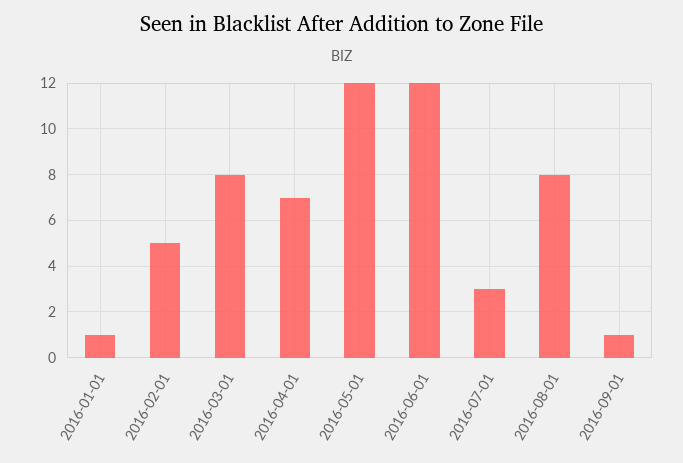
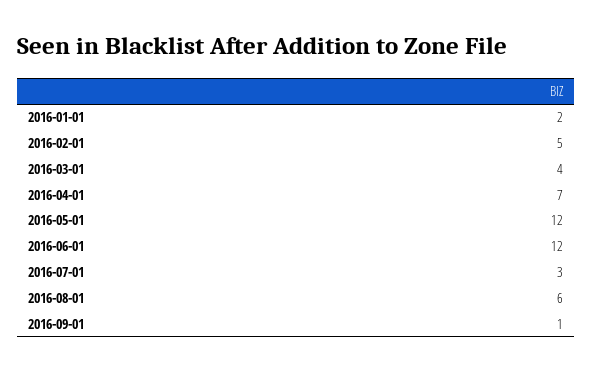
2016-01-01: 1 -> 2
2016-03-01: 8 -> 4
2016-08-01: 8 -> 6

